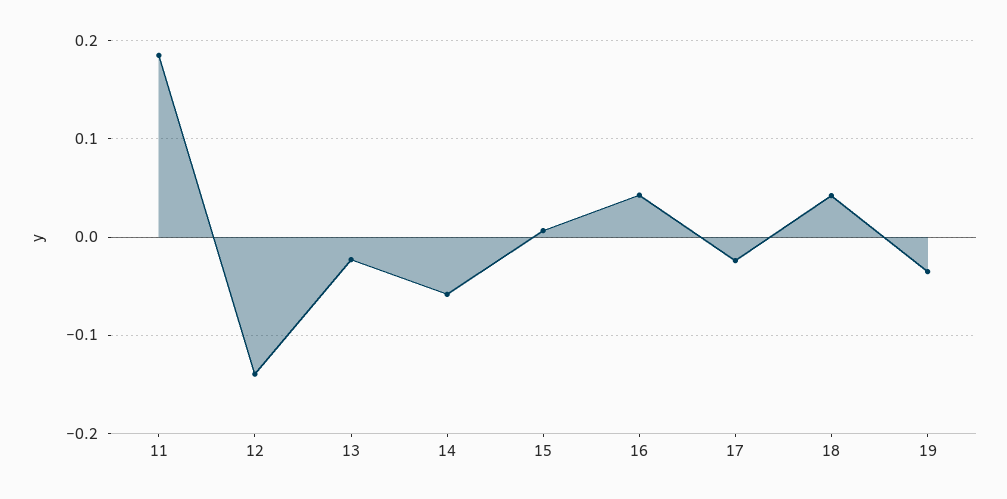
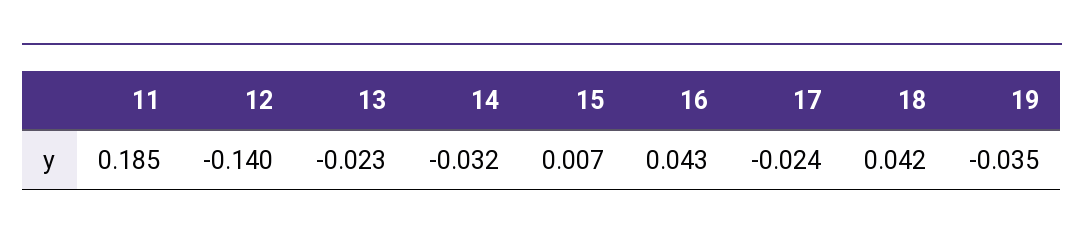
14: -0.06 -> -0.032

